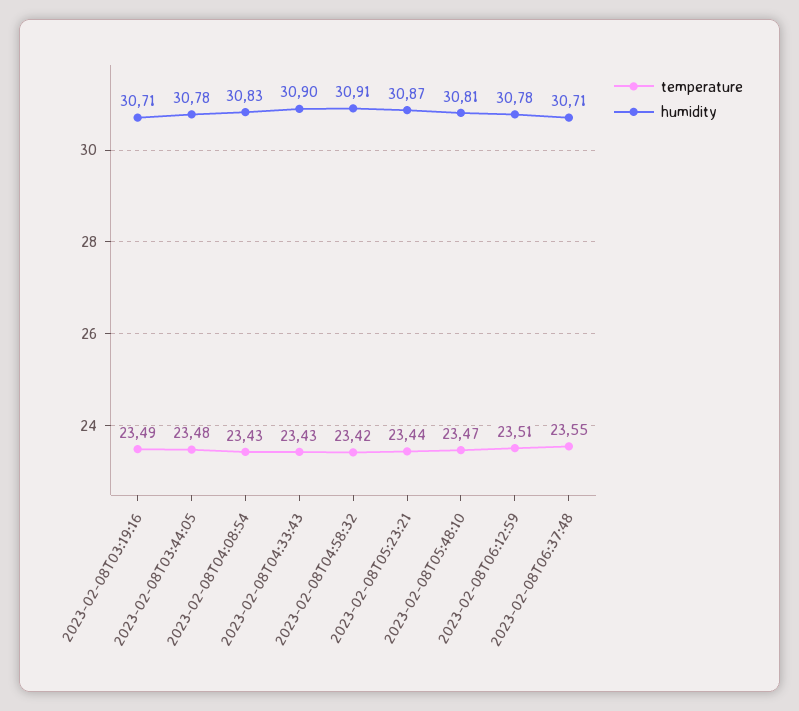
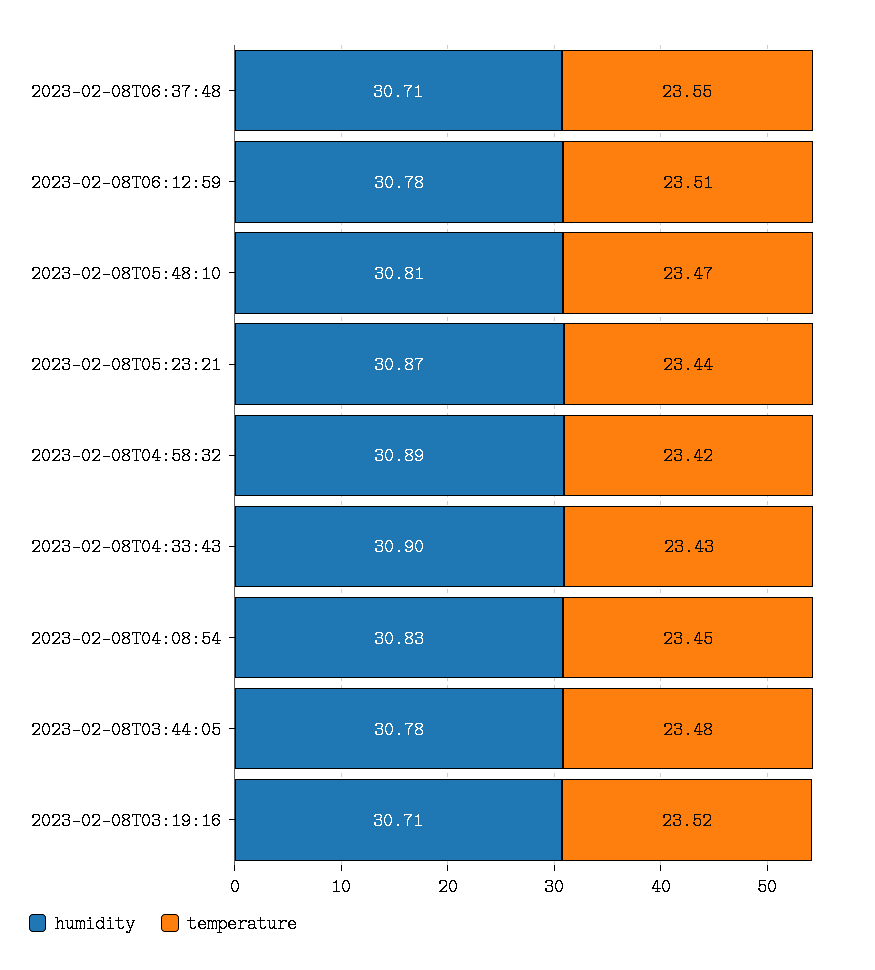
temperature, 2023-02-08T03:19:16: 23.49 -> 23.52
temperature, 2023-02-08T04:08:54: 23.43 -> 23.45
humidity, 2023-02-08T04:58:32: 30.91 -> 30.89

